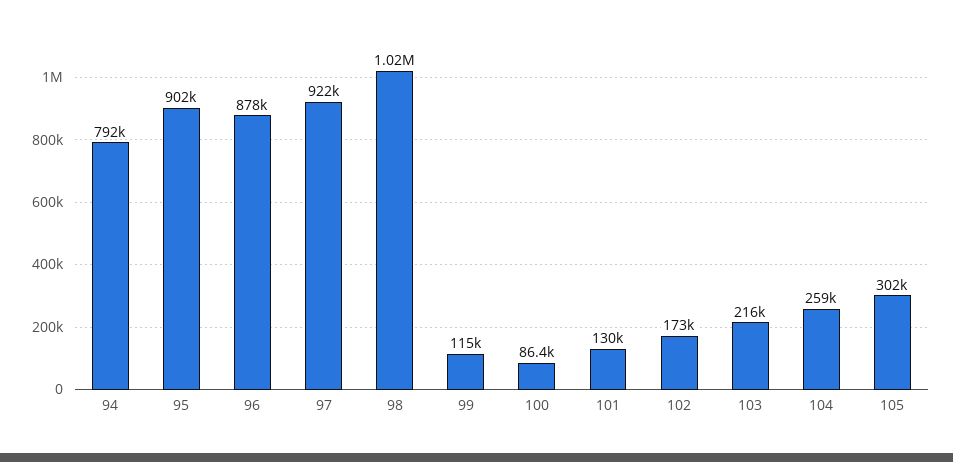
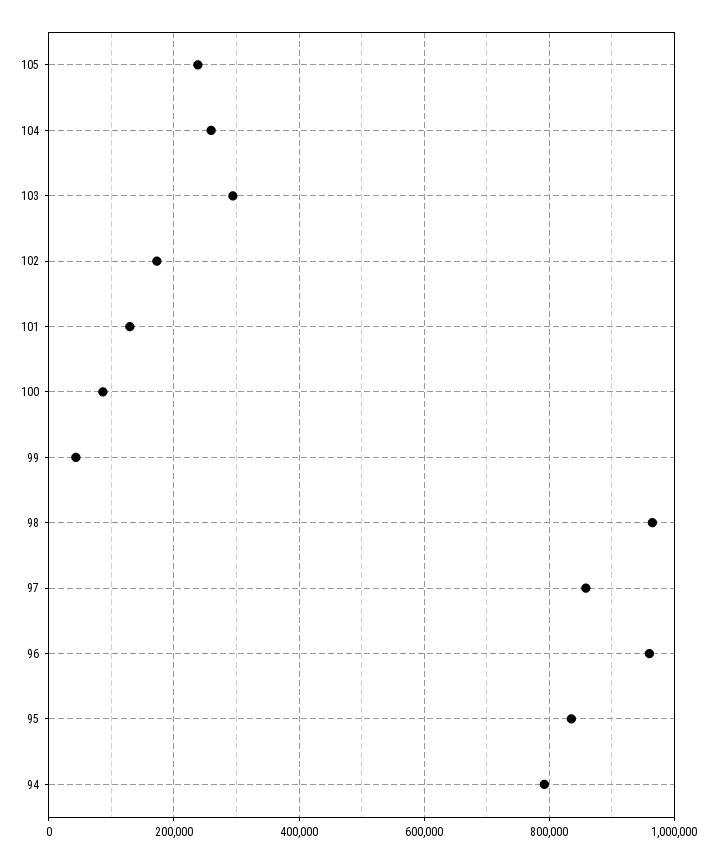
95: 902000 -> 840000
96: 878000 -> 960000
97: 922000 -> 860000
98: 1020000 -> 960000
99: 115000 -> 40000
103: 216000 -> 300000
105: 302000 -> 240000

